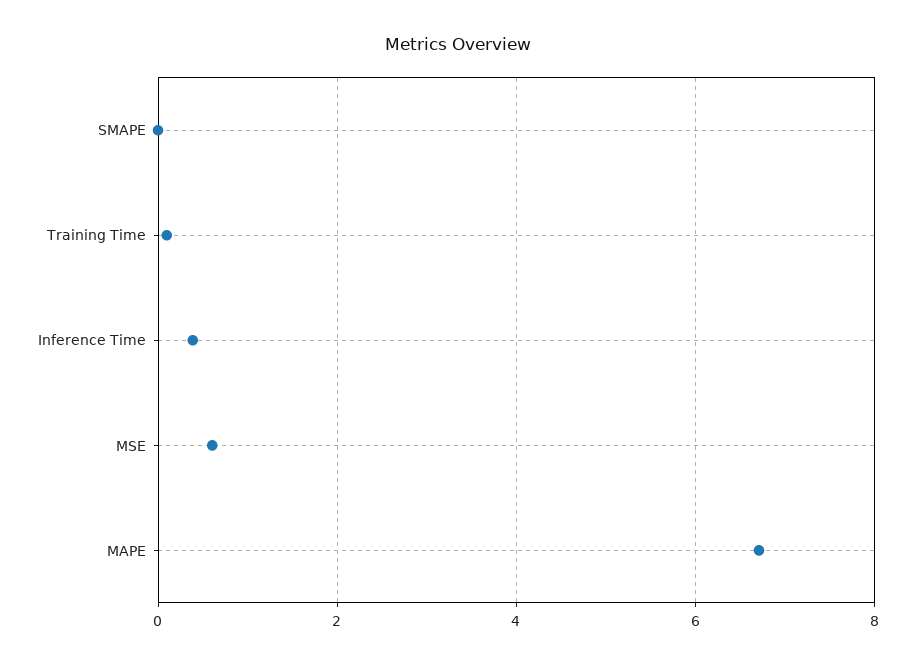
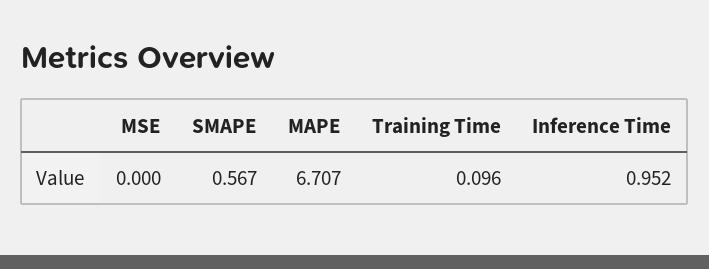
SMAPE: 0 -> 0.567
Inference Time: 0.4 -> 0.952
MSE: 0.6 -> 0

